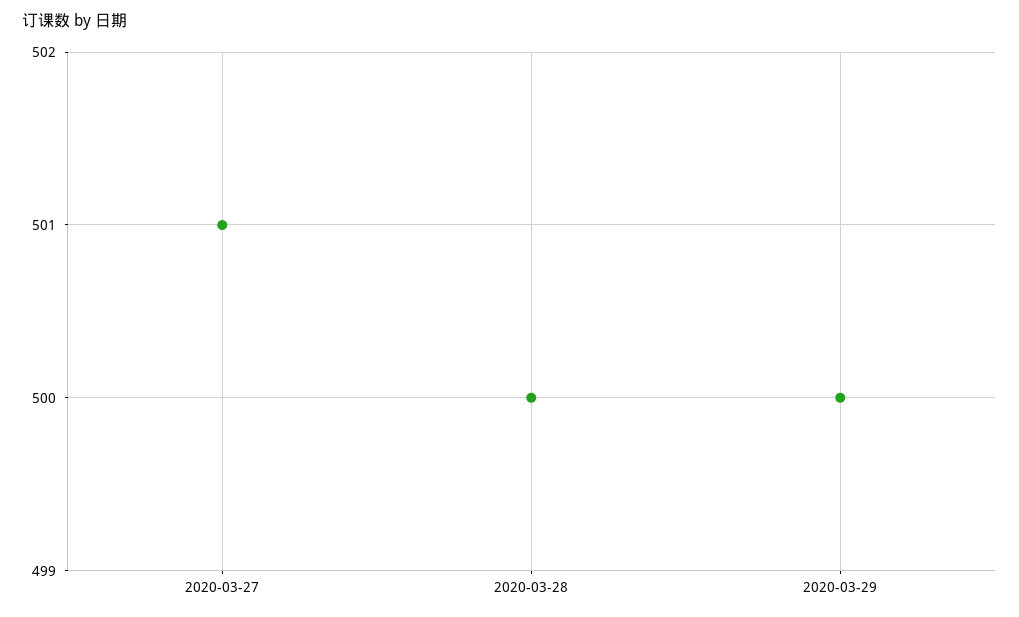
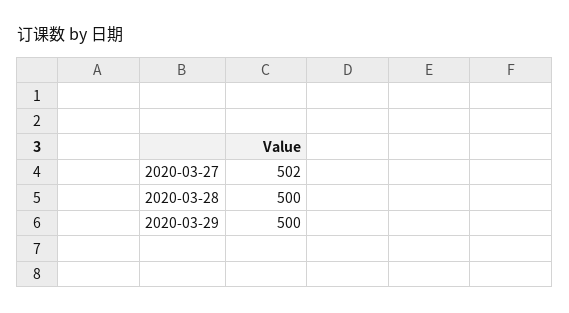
2020-03-27: 501 -> 502

